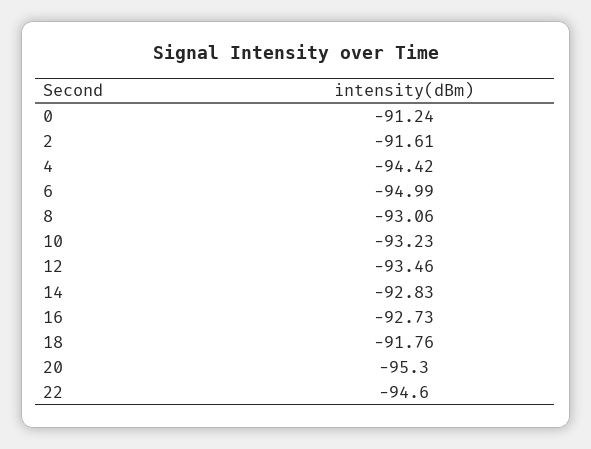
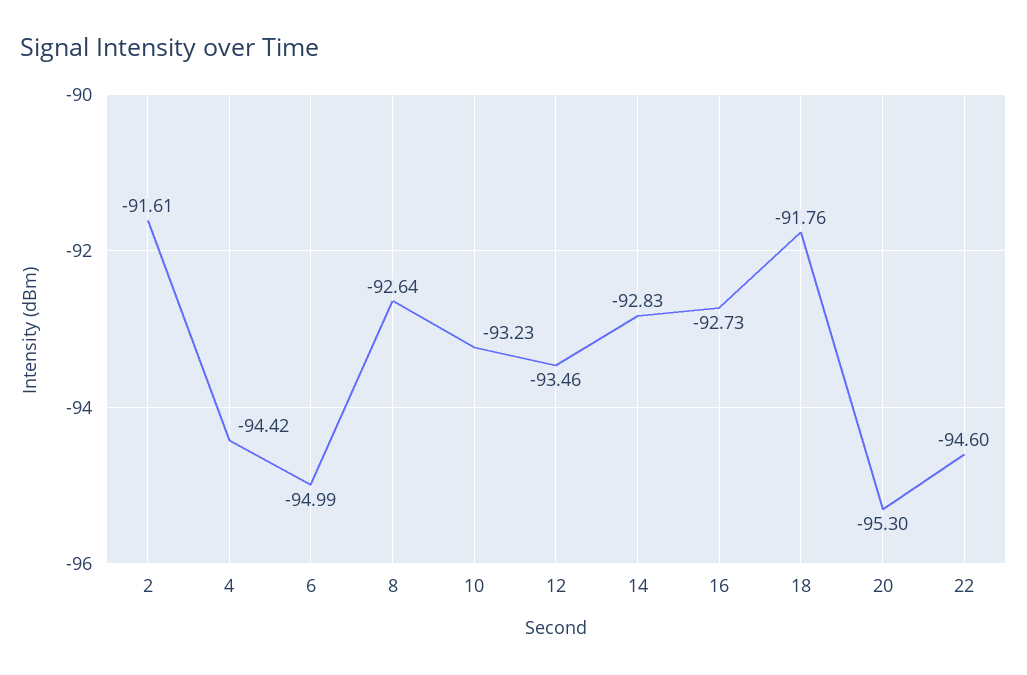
0: -91.24 -> none
8: -93.06 -> -92.64

